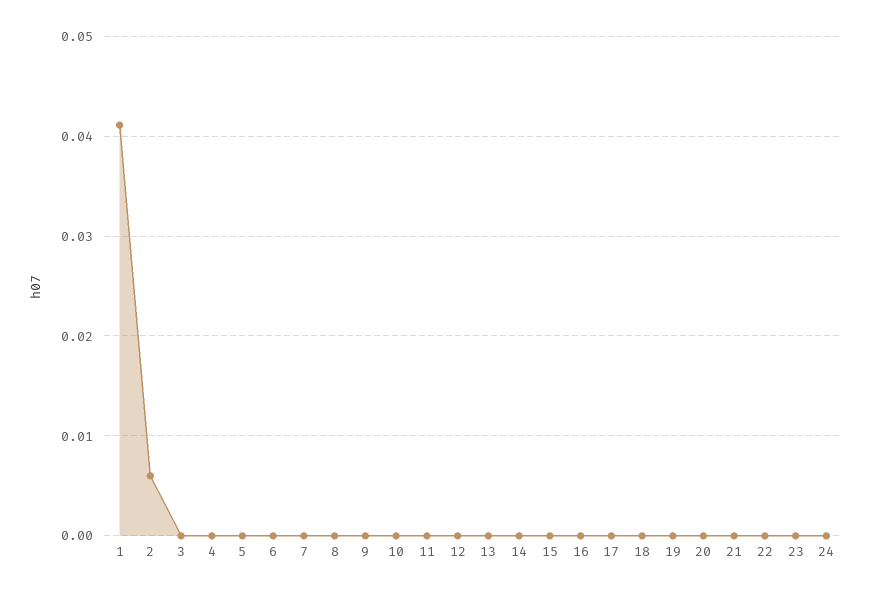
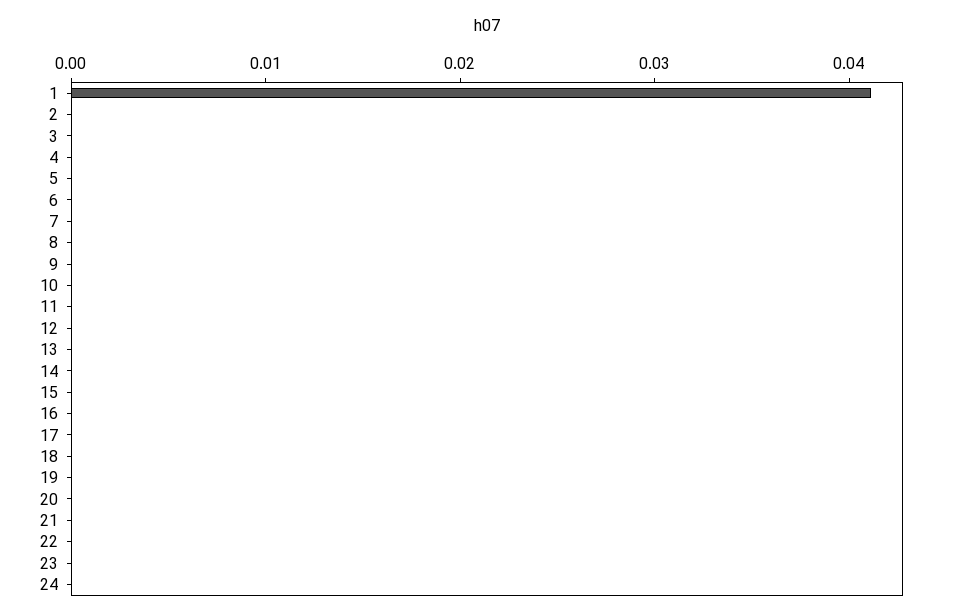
2: 0.006 -> 0

